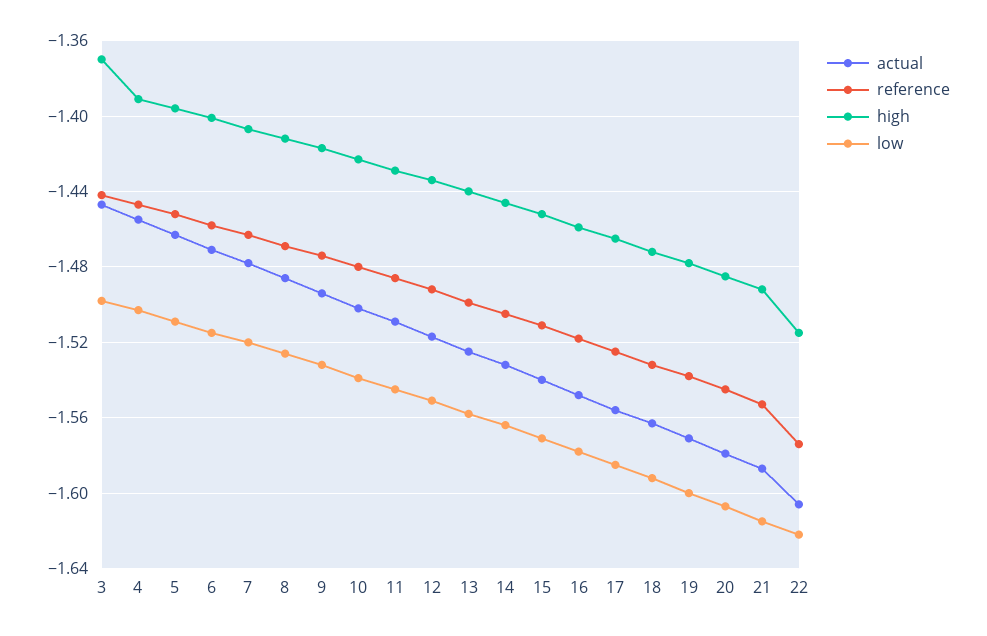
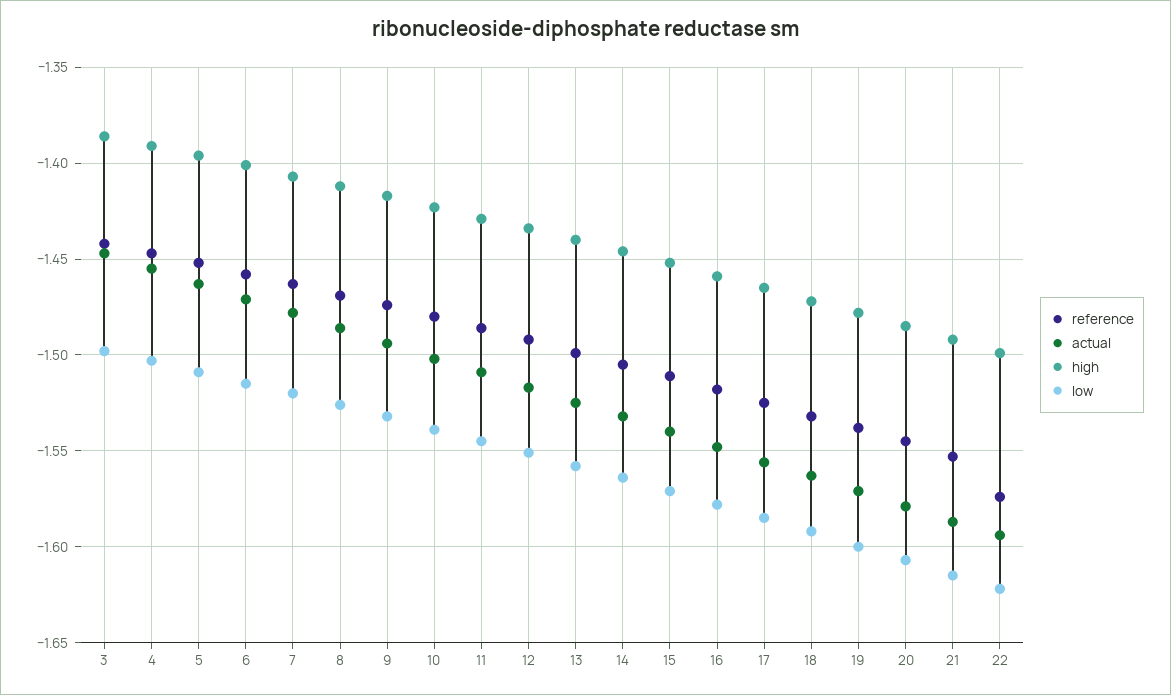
high, 3: -1.37 -> -1.385
actual, 22: -1.605 -> -1.595
high, 22: -1.515 -> -1.5

